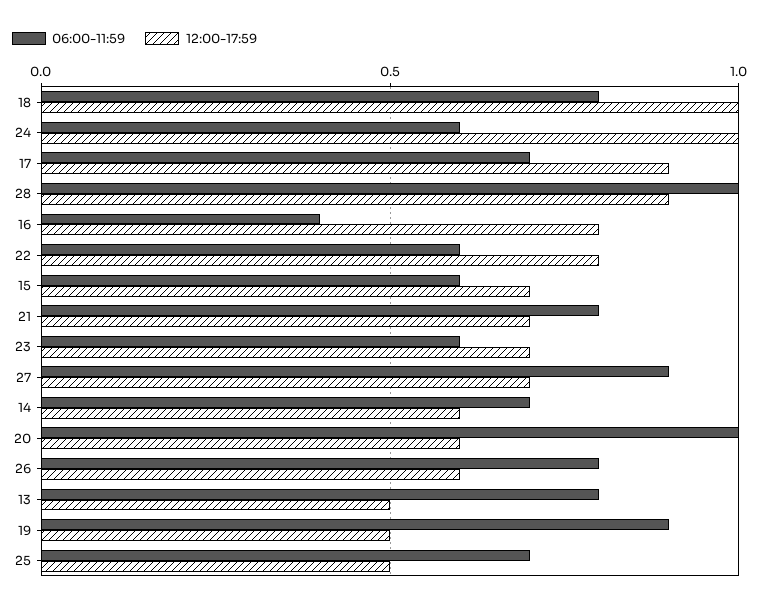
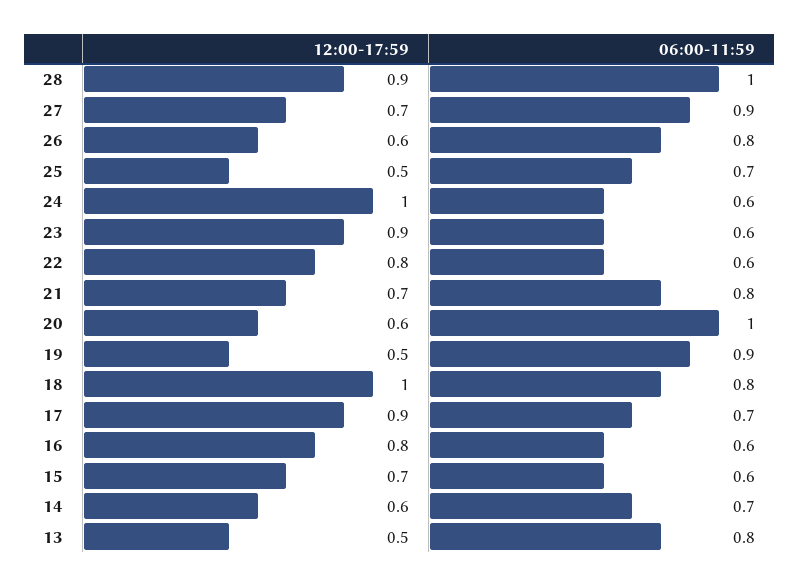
06:00-11:59, 16: 0.4 -> 0.6
12:00-17:59, 23: 0.7 -> 0.9

